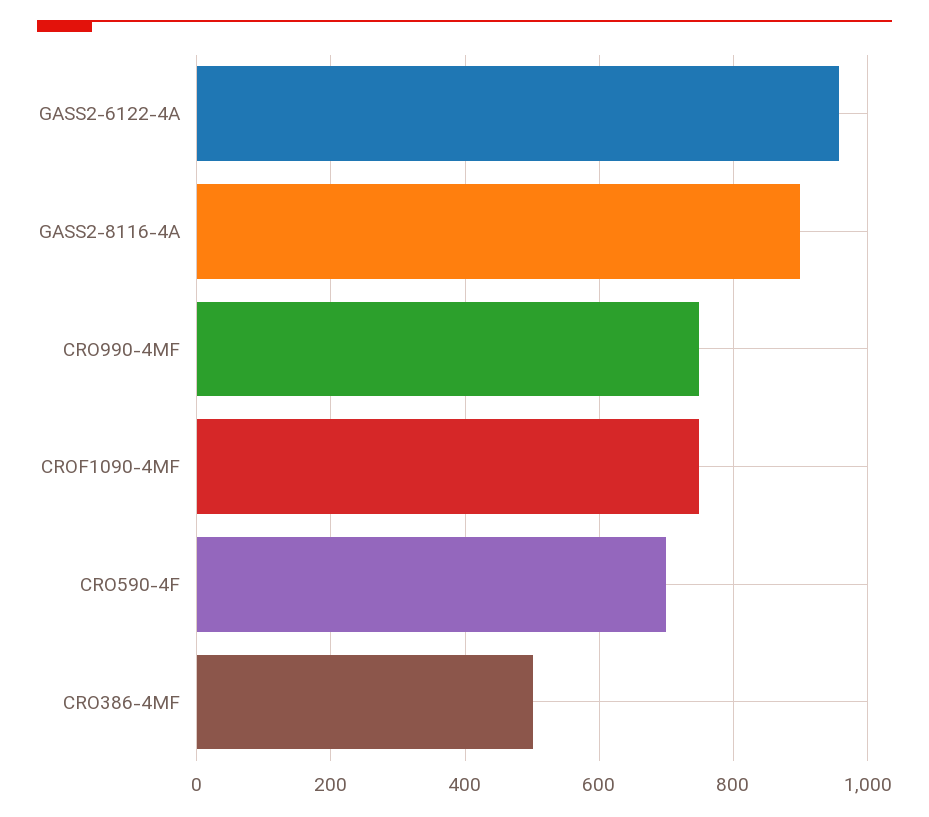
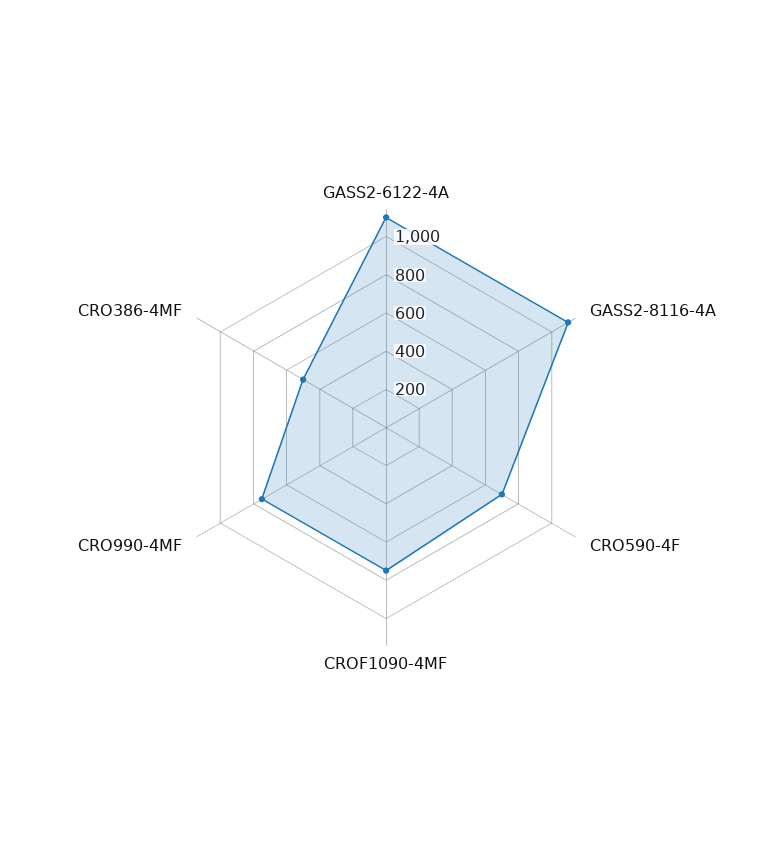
GASS2-6122-4A: 960 -> 1100
GASS2-8116-4A: 900 -> 1100

